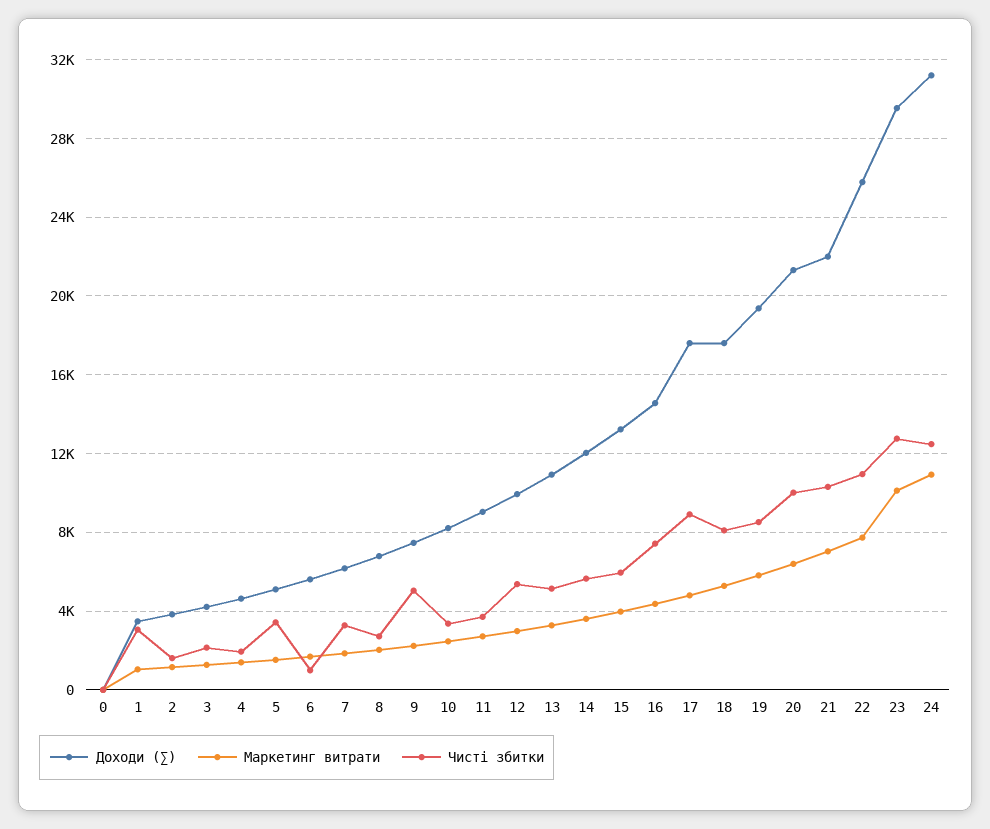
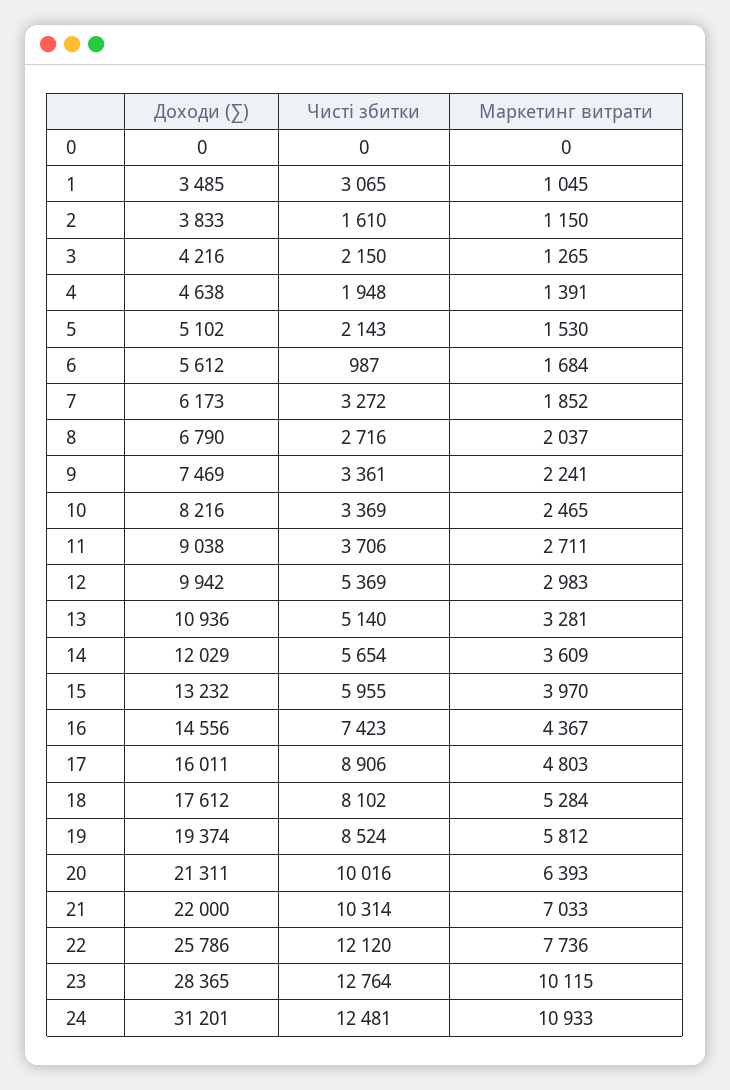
Чисті збитки, 5: 3500 -> 2143
Чисті збитки, 9: 5000 -> 3361
Доходи (∑), 17: 17500 -> 16011
Чисті збитки, 22: 11000 -> 12120
Доходи (∑), 23: 29500 -> 28365

